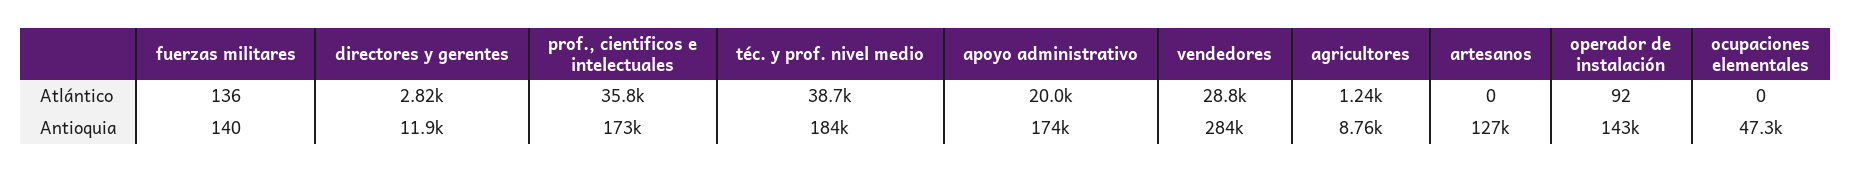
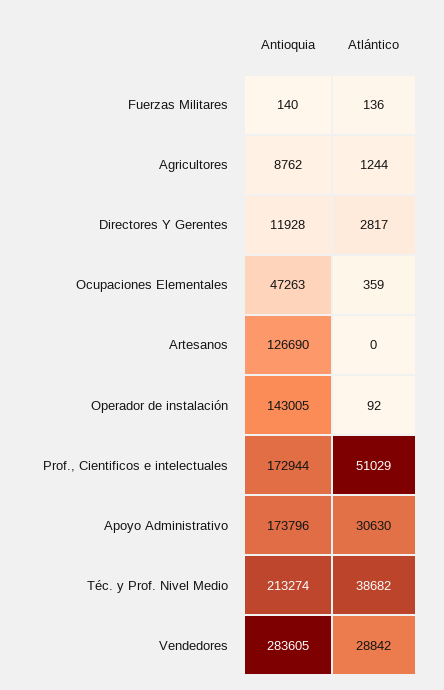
prof., cientificos e intelectuales, Atlántico: 35800 -> 51029
apoyo administrativo, Atlántico: 20000 -> 30630
ocupaciones elementales, Atlántico: 0 -> 359
téc. y prof. nivel medio, Antioquia: 184000 -> 213274

